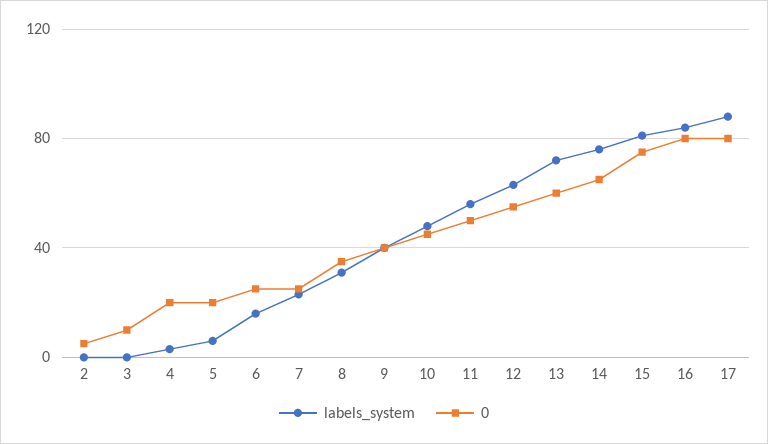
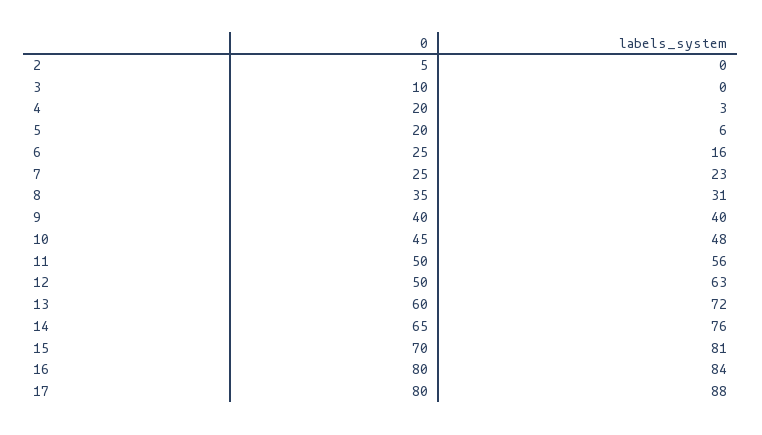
0, 12: 55 -> 50
0, 15: 75 -> 70

